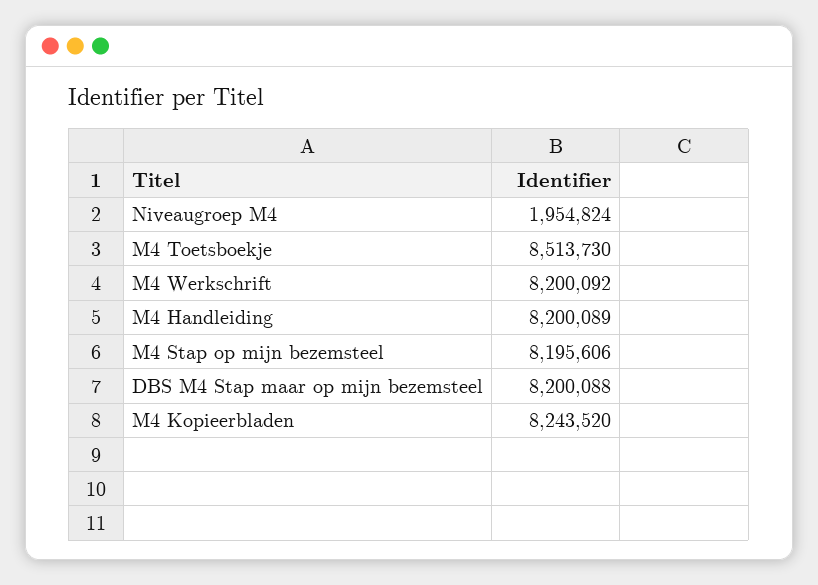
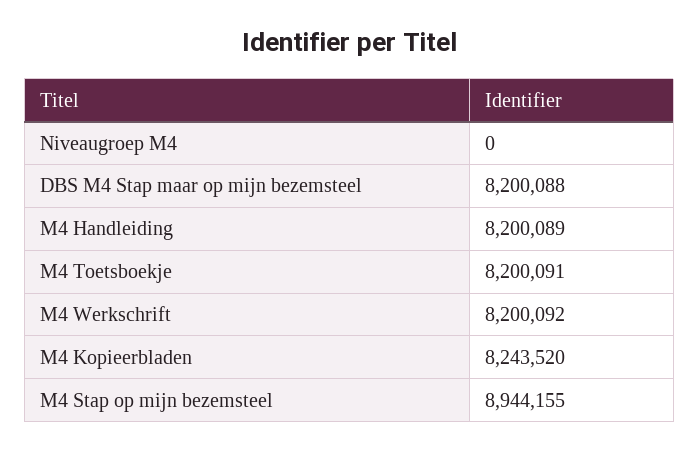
Niveaugroep M4: 1954824 -> 0
M4 Toetsboekje: 8513730 -> 8200091
M4 Stap op mijn bezemsteel: 8195606 -> 8944155

